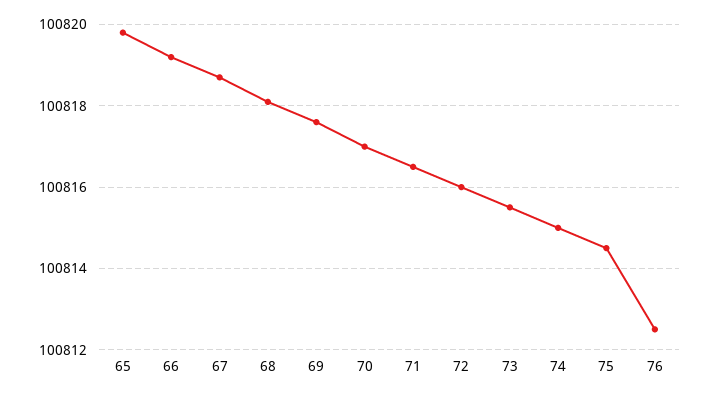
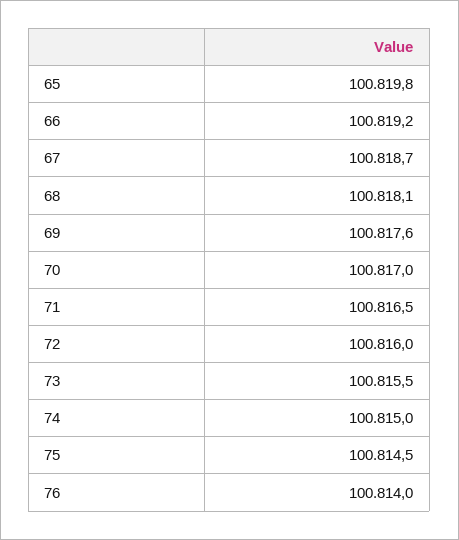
76: 100812.5 -> 100814

